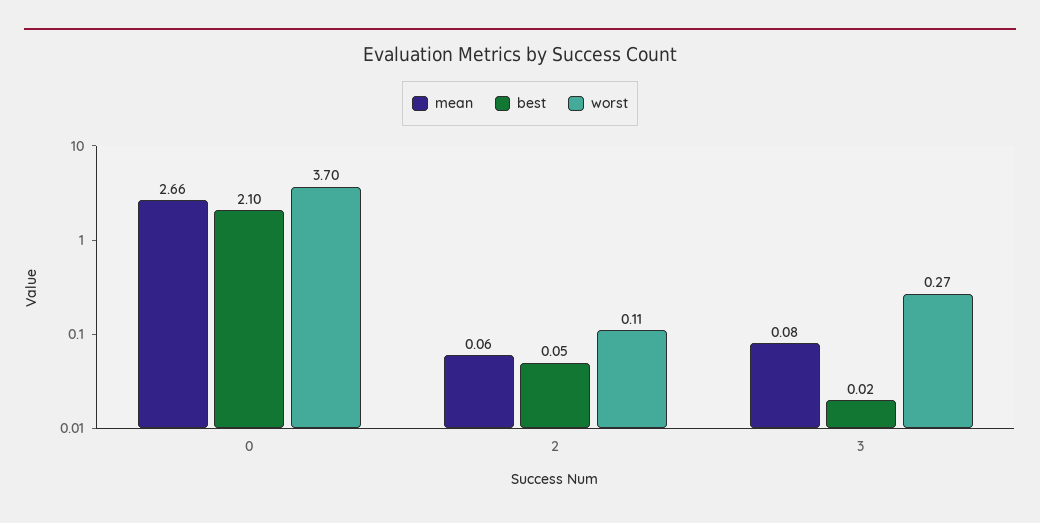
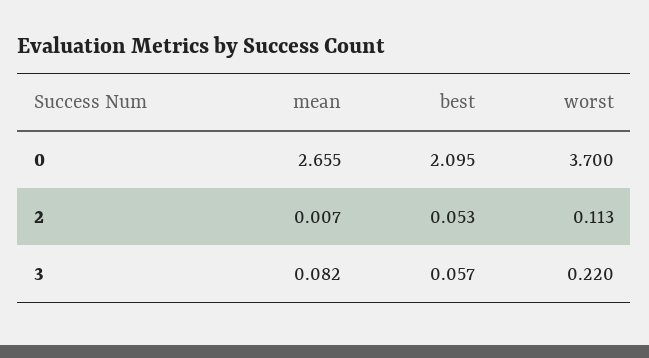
mean, 2: 0.06 -> 0.007
best, 3: 0.02 -> 0.057
worst, 3: 0.27 -> 0.22

